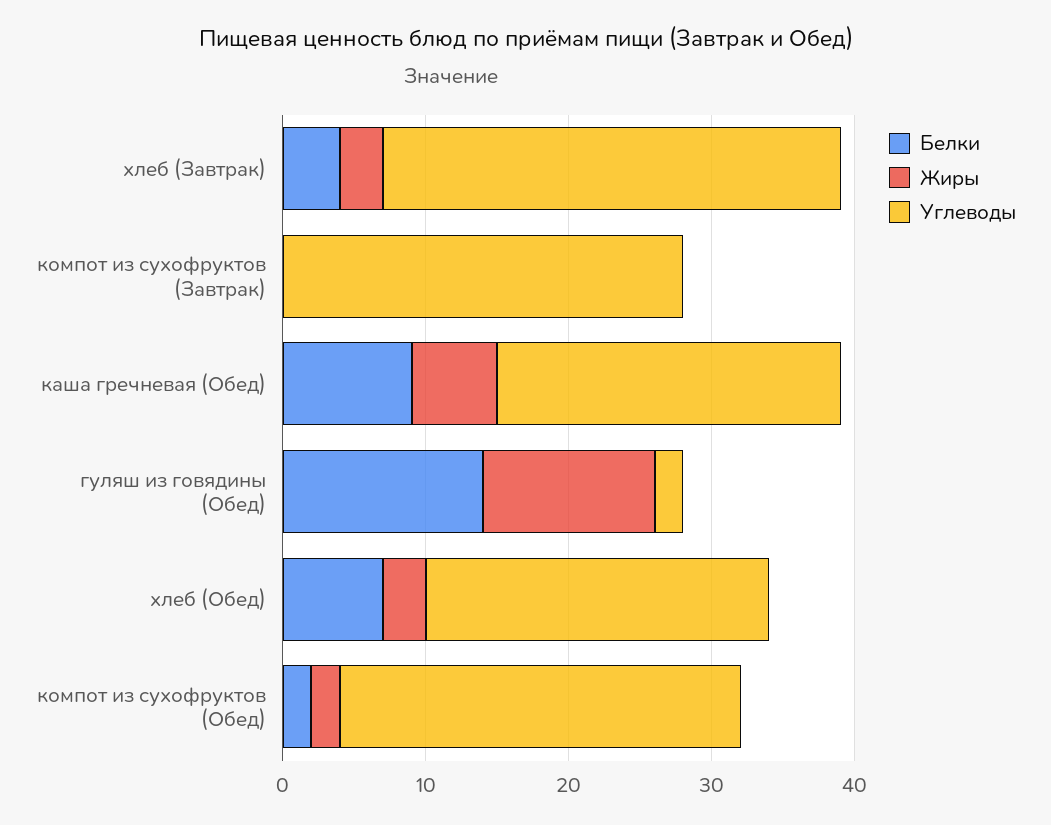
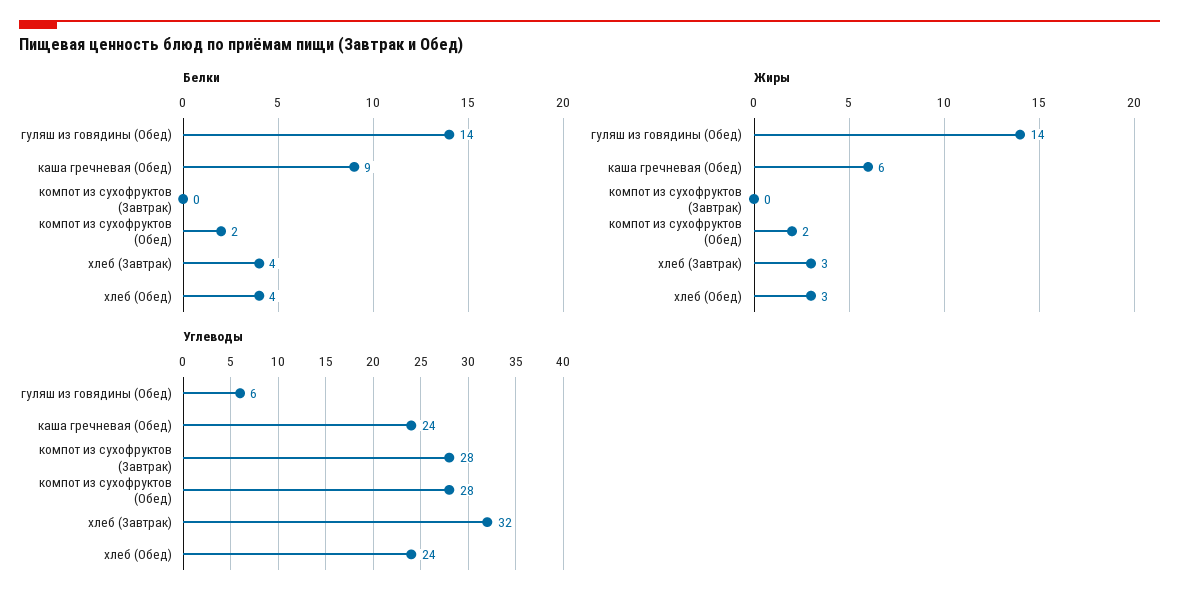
Жиры, гуляш из говядины (Обед): 12 -> 14
Углеводы, гуляш из говядины (Обед): 2 -> 6
Белки, хлеб (Обед): 7 -> 4

